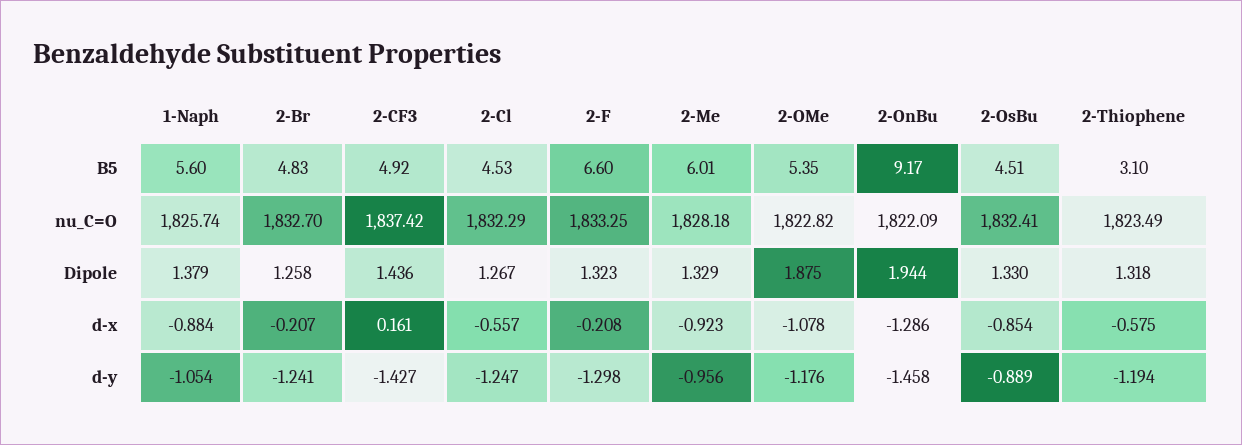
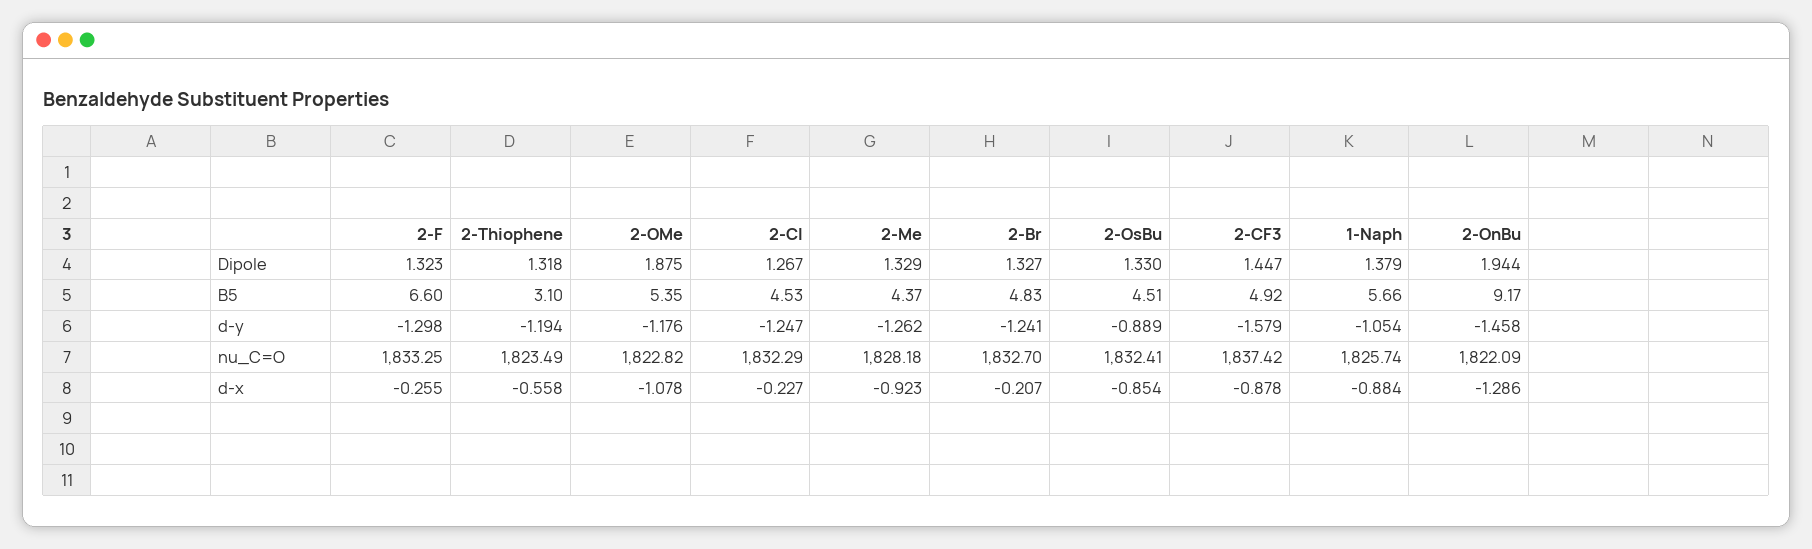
1-Naph, B5: 5.6 -> 5.66
2-Me, B5: 6.01 -> 4.37
2-Br, Dipole: 1.258 -> 1.327
2-CF3, Dipole: 1.436 -> 1.447
2-CF3, d-x: 0.161 -> -0.878
2-Cl, d-x: -0.557 -> -0.227
2-F, d-x: -0.208 -> -0.255
2-Thiophene, d-x: -0.575 -> -0.558
2-CF3, d-y: -1.427 -> -1.579
2-Me, d-y: -0.956 -> -1.262

